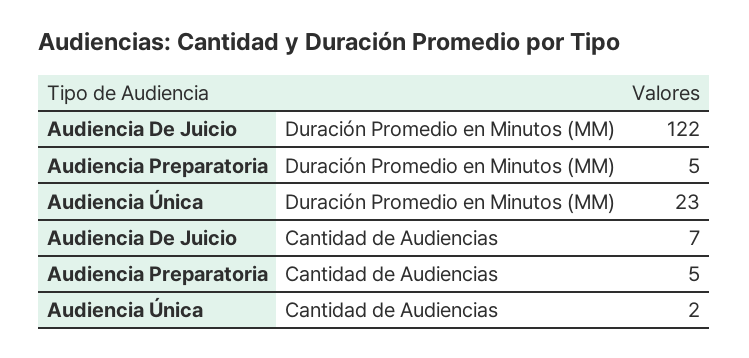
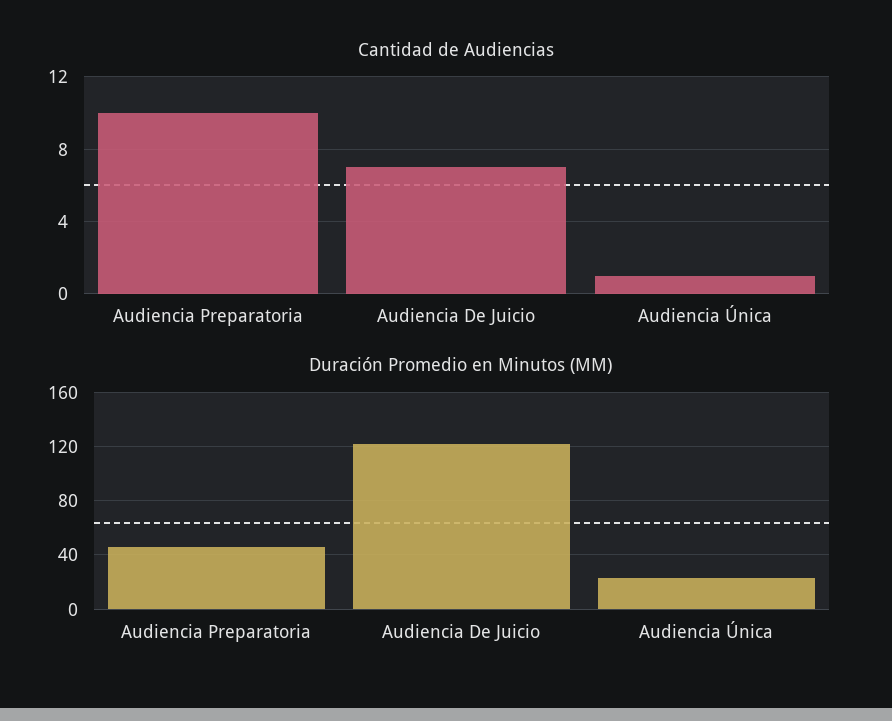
Duración Promedio en Minutos (MM), Audiencia Preparatoria: 5 -> 45
Cantidad de Audiencias, Audiencia Preparatoria: 5 -> 10
Cantidad de Audiencias, Audiencia Única: 2 -> 1

